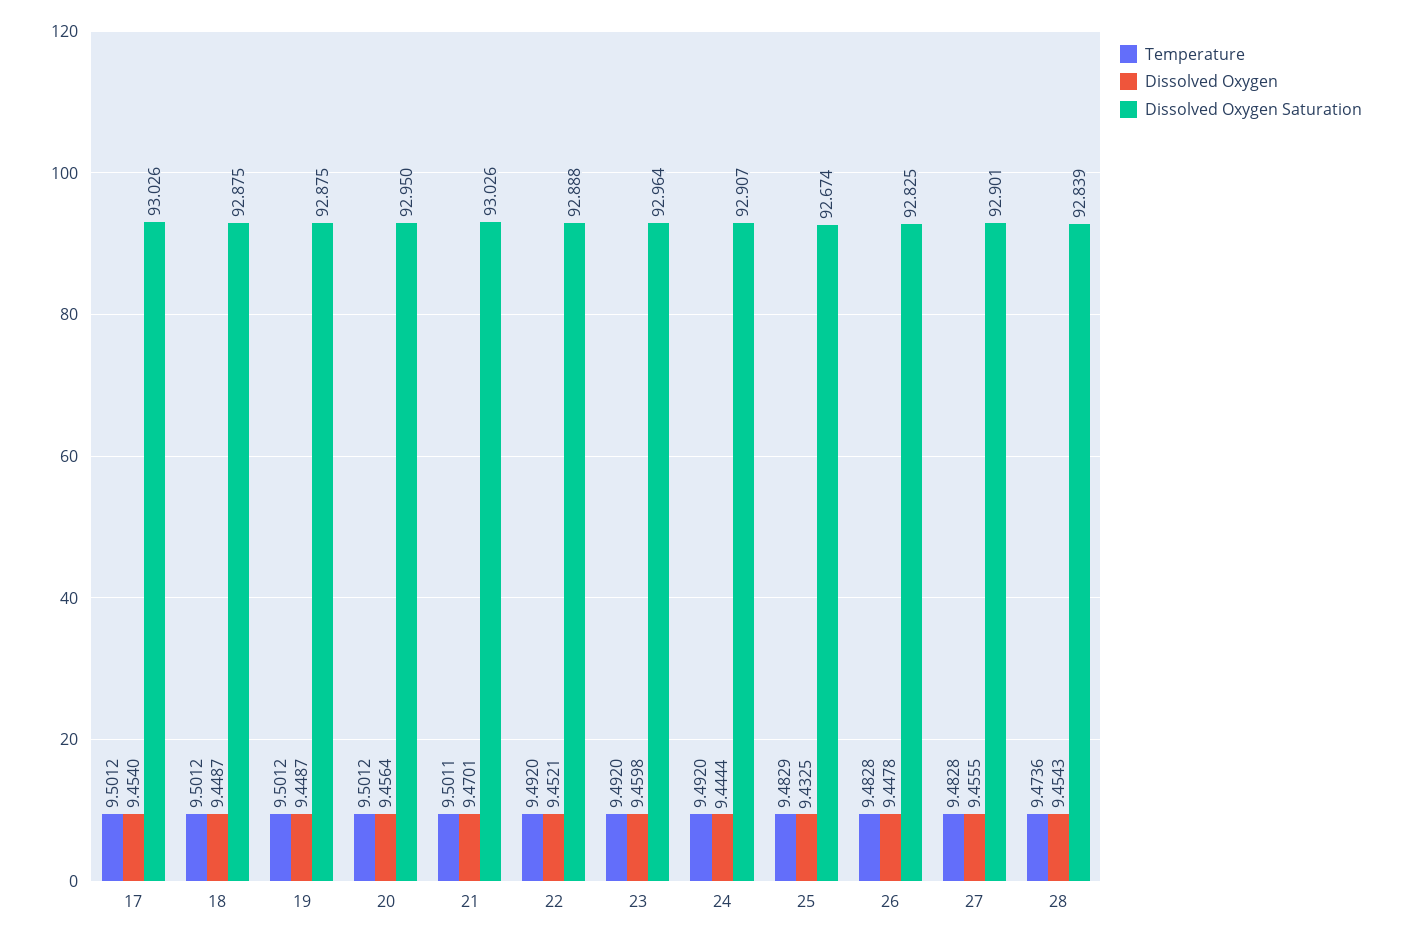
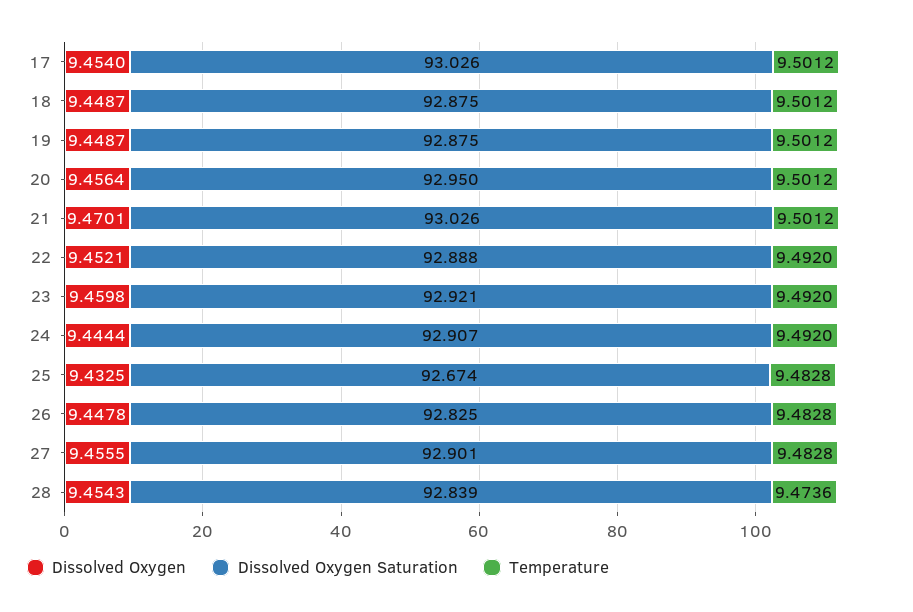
Temperature, 21: 9.5011 -> 9.5012
Dissolved Oxygen Saturation, 23: 92.964 -> 92.921
Temperature, 25: 9.4829 -> 9.4828

